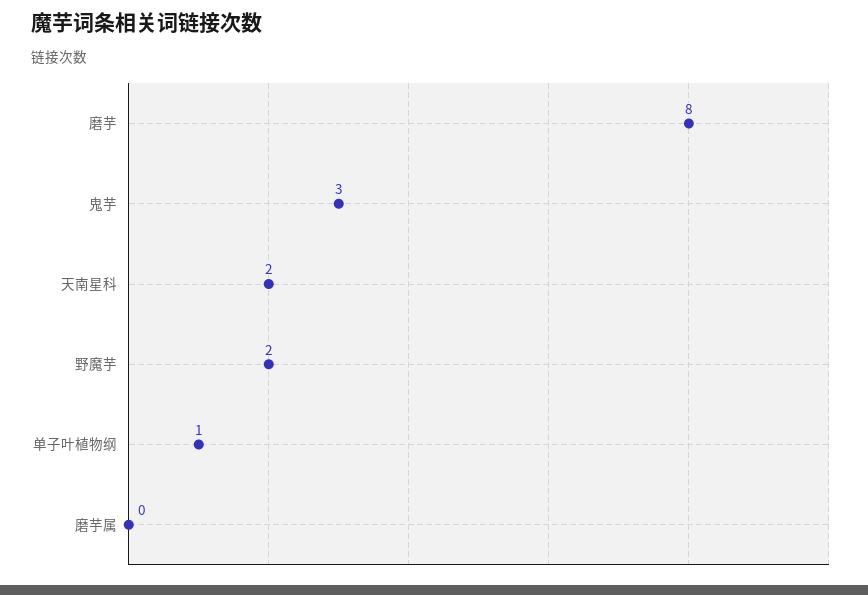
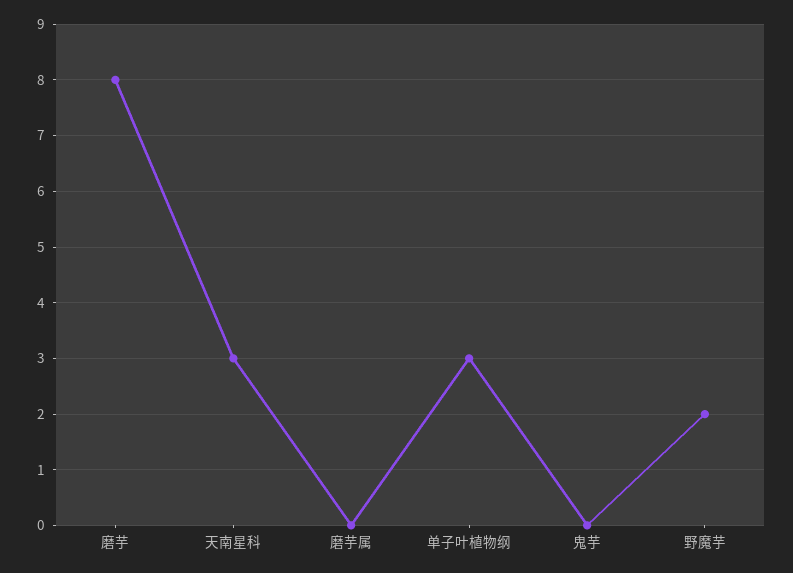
鬼芋: 3 -> 0
天南星科: 2 -> 3
单子叶植物纲: 1 -> 3

